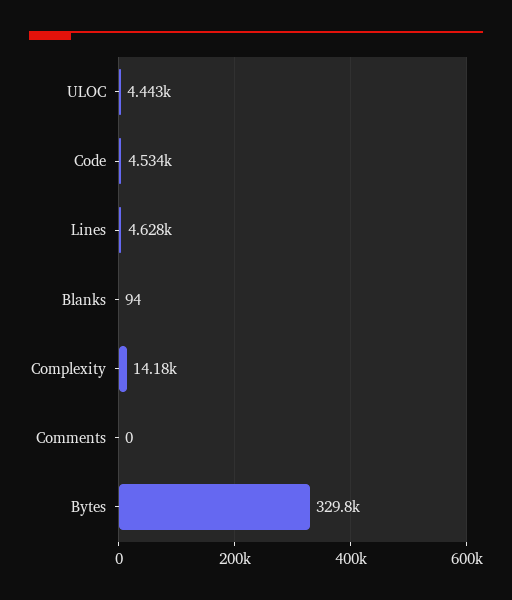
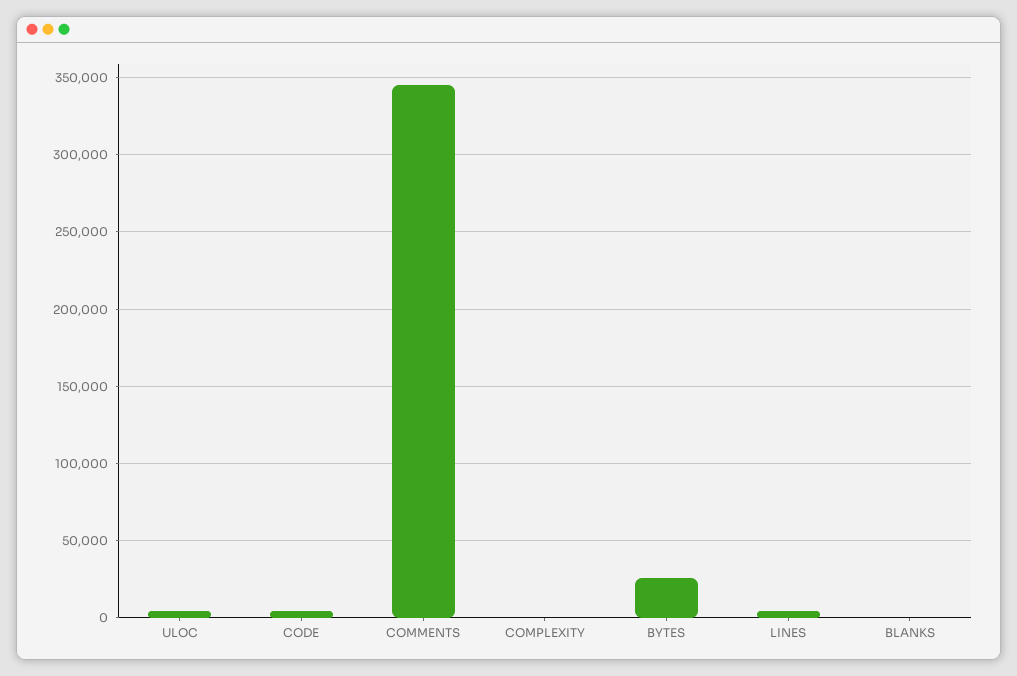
Complexity: 14180 -> 0
Comments: 0 -> 345000
Bytes: 329800 -> 25000

